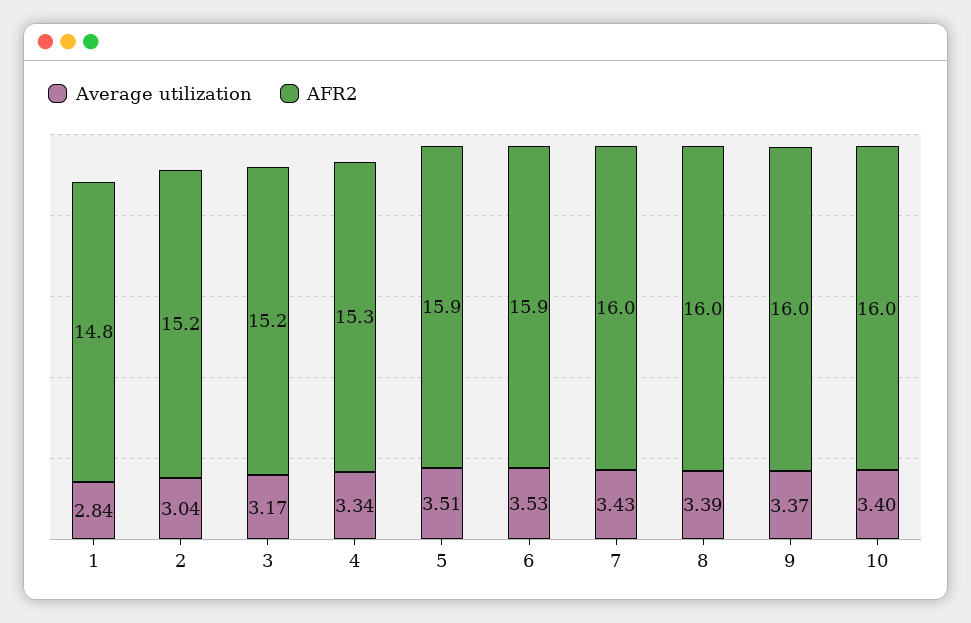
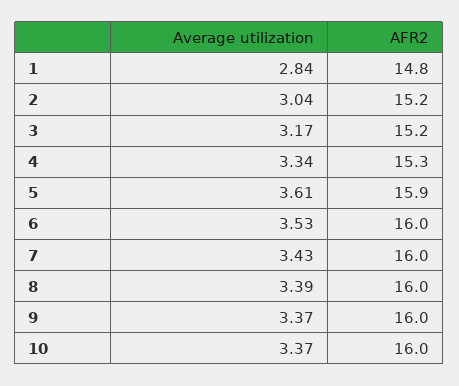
Average utilization, 5: 3.51 -> 3.61
AFR2, 6: 15.9 -> 16
Average utilization, 10: 3.4 -> 3.37

